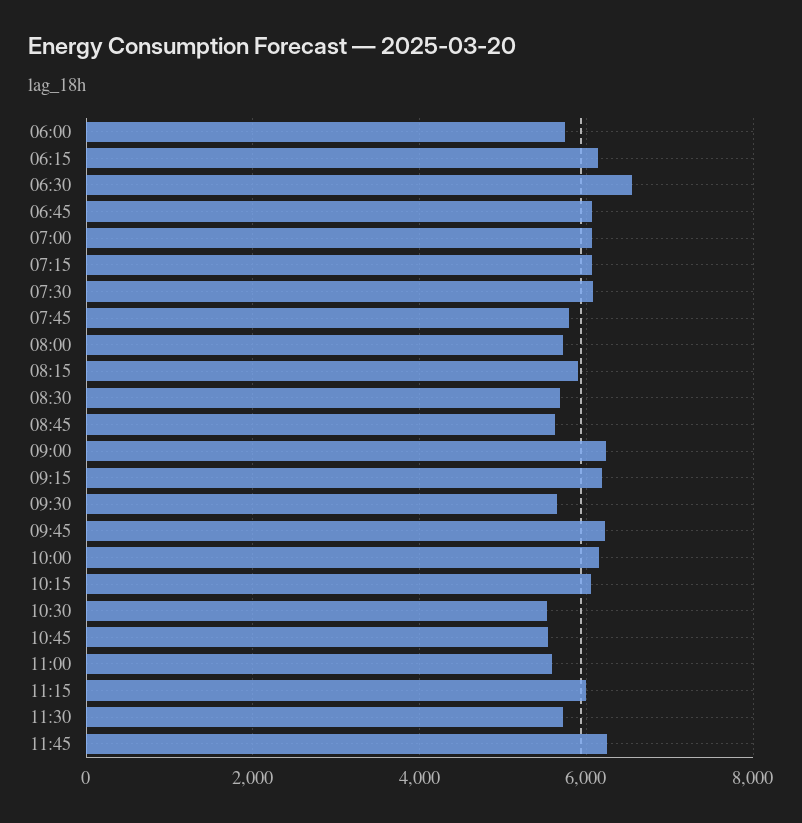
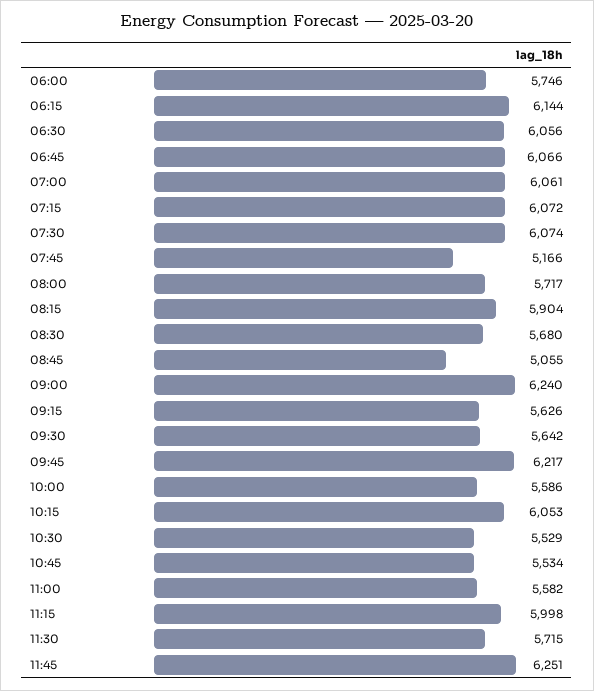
06:30: 6600 -> 6056
07:45: 5800 -> 5166
08:45: 5600 -> 5055
09:15: 6200 -> 5626
10:00: 6200 -> 5586

